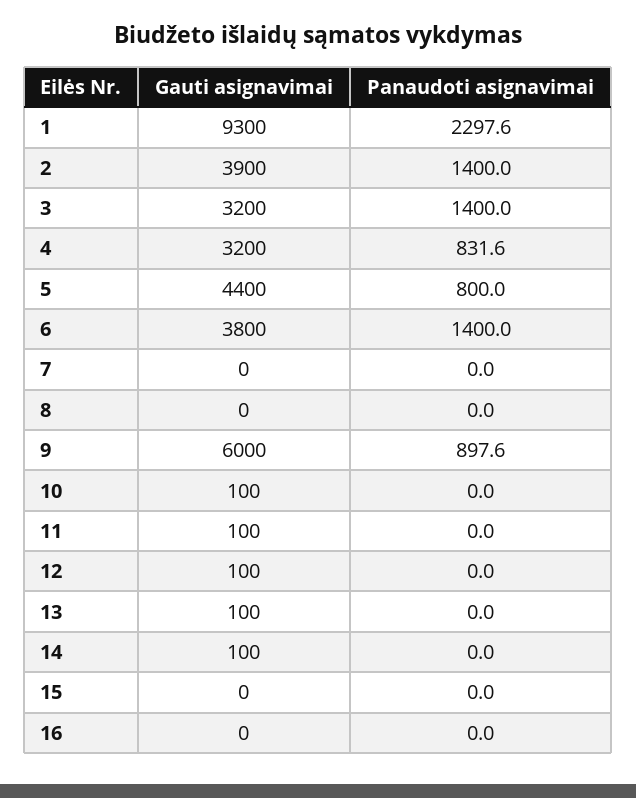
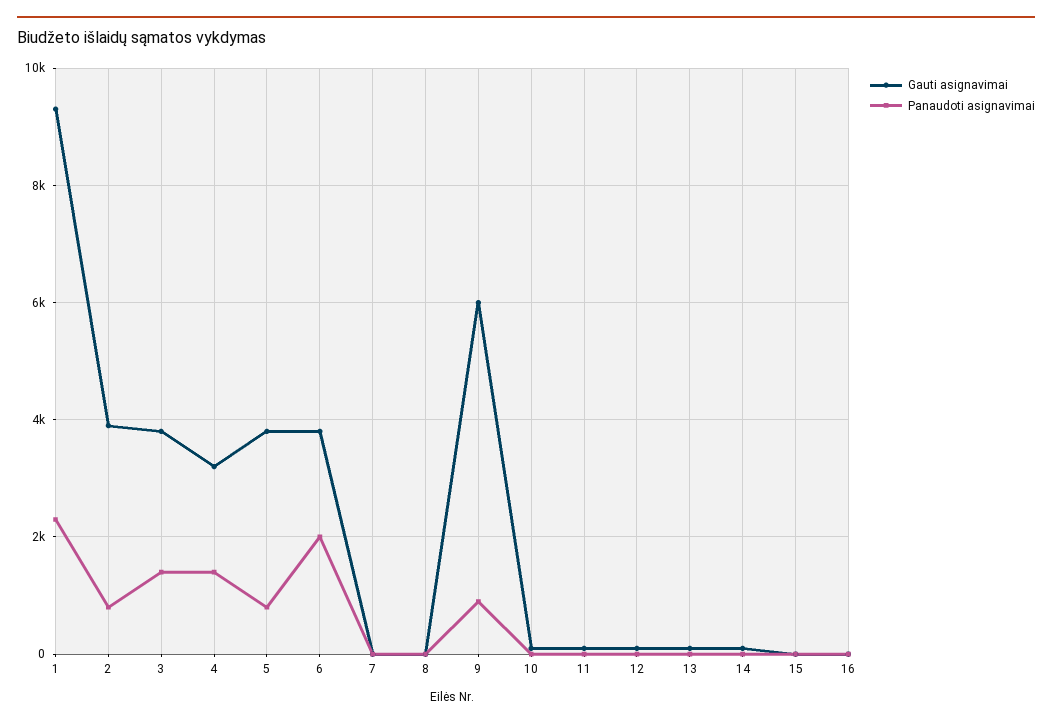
Panaudoti asignavimai, 2: 1400 -> 800
Gauti asignavimai, 3: 3200 -> 3800
Panaudoti asignavimai, 4: 831.6 -> 1400
Gauti asignavimai, 5: 4400 -> 3800
Panaudoti asignavimai, 6: 1400 -> 2000

